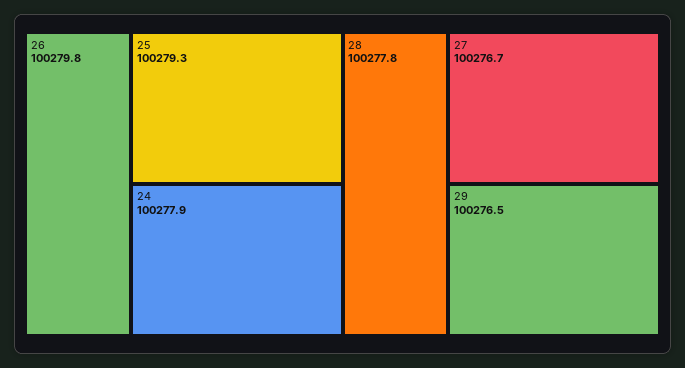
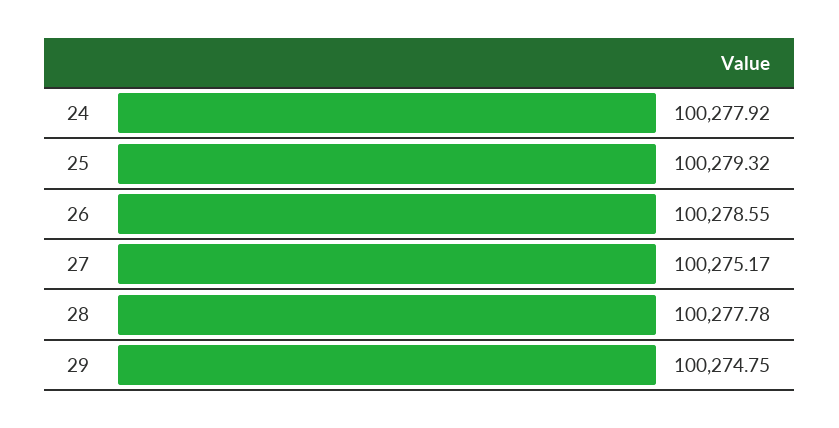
26: 100279.8 -> 100278.55
27: 100276.7 -> 100275.17
29: 100276.5 -> 100274.75

